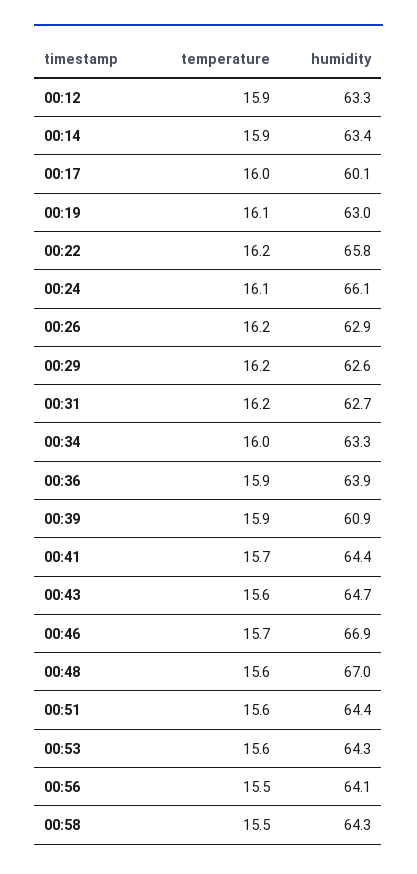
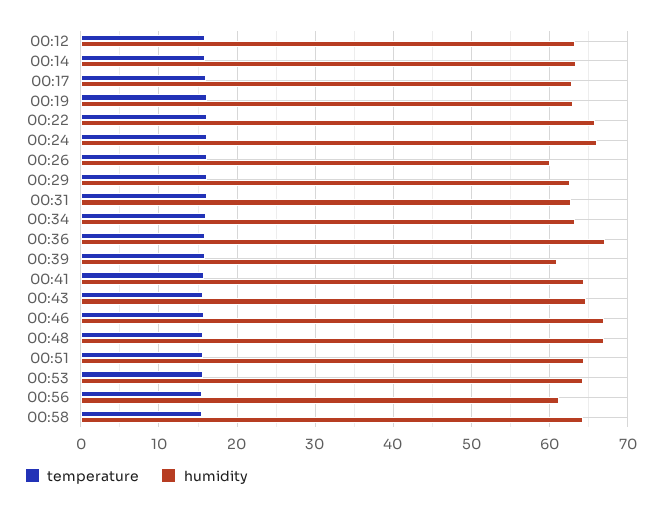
humidity, 00:17: 60.1 -> 63
humidity, 00:26: 62.9 -> 60
humidity, 00:36: 63.9 -> 67
humidity, 00:56: 64.1 -> 61

